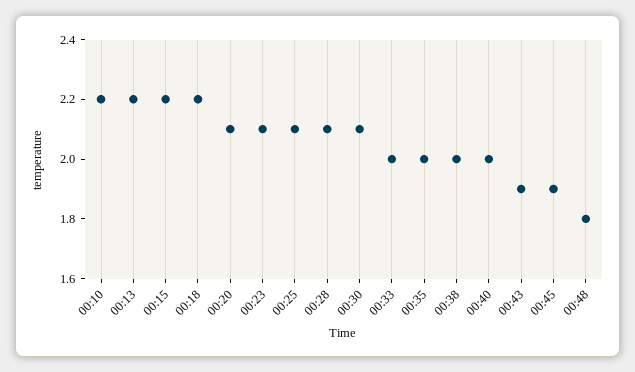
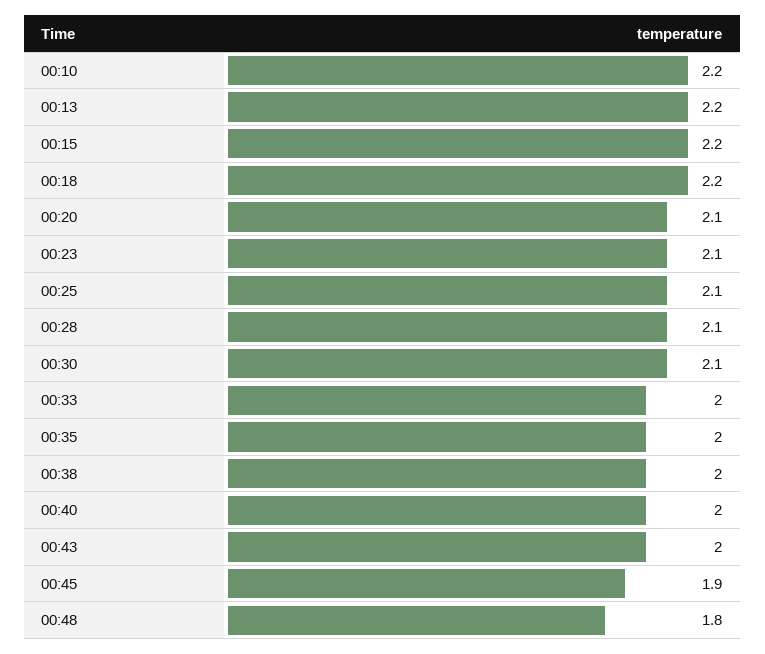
00:43: 1.9 -> 2

